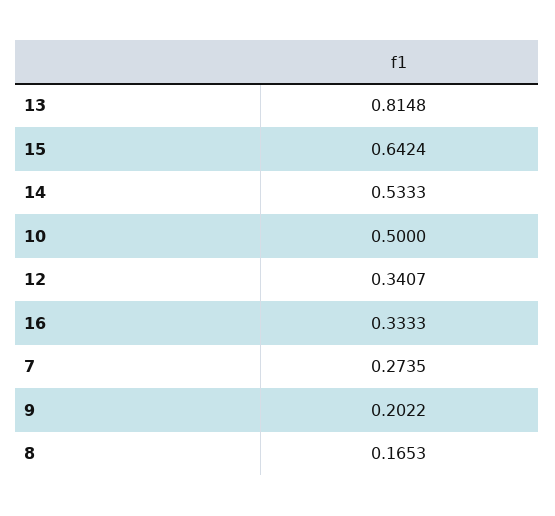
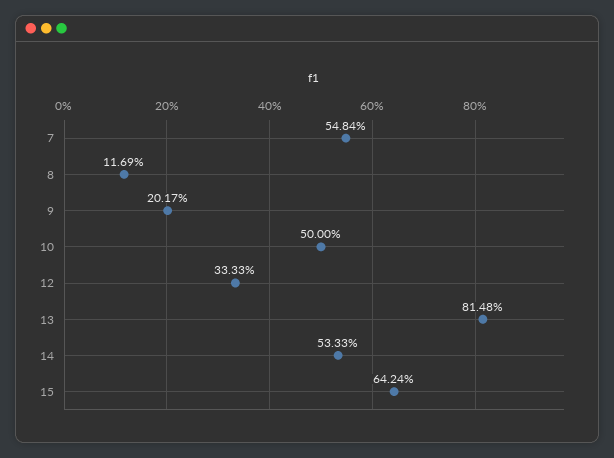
12: 0.3407 -> 0.3333
16: 0.3333 -> none
7: 0.2735 -> 0.5484
9: 0.2022 -> 0.2017
8: 0.1653 -> 0.1169

